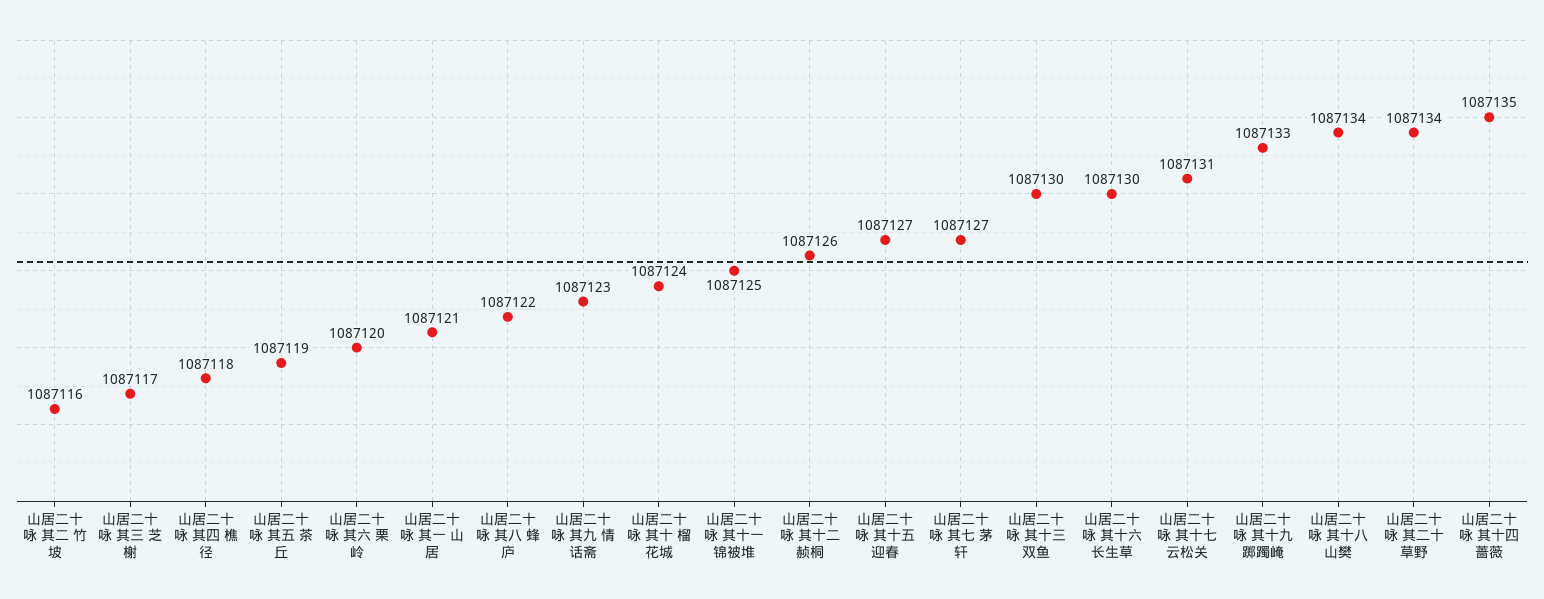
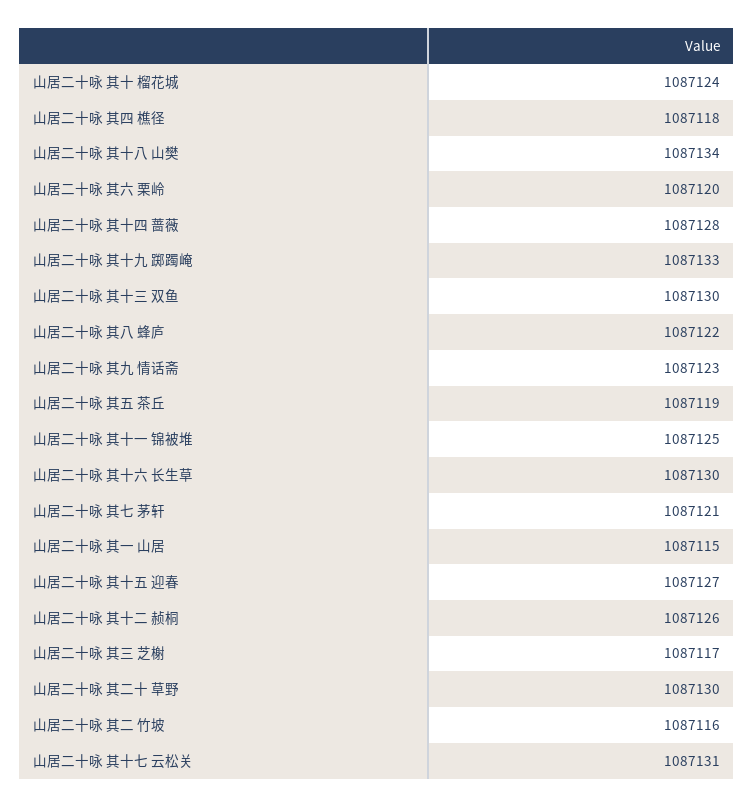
山居二十咏 其一 山居: 1087121 -> 1087115
山居二十咏 其七 茅轩: 1087127 -> 1087121
山居二十咏 其二十 草野: 1087134 -> 1087130
山居二十咏 其十四 蔷薇: 1087135 -> 1087128

